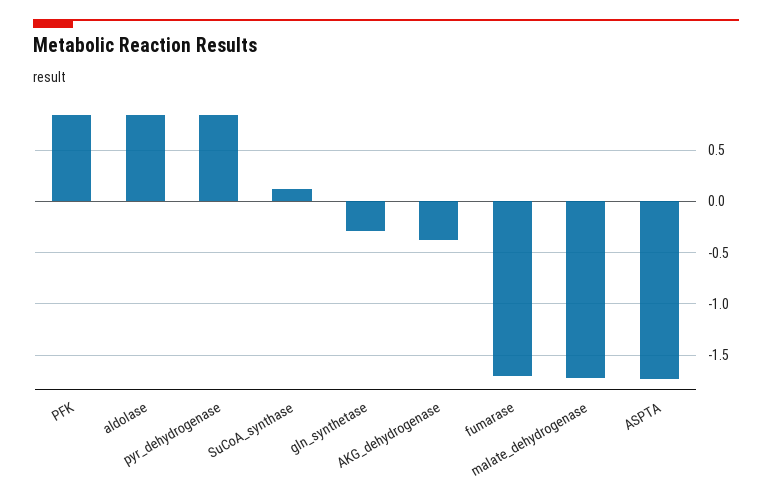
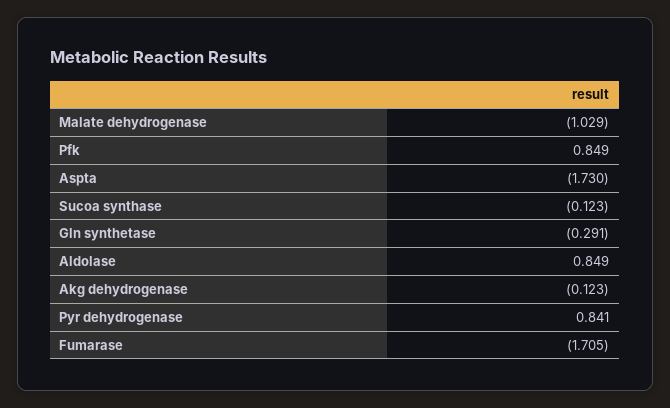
SuCoA_synthase: 0.1 -> -0.123
AKG_dehydrogenase: -0.4 -> -0.123
malate_dehydrogenase: -1.7 -> -1.029

